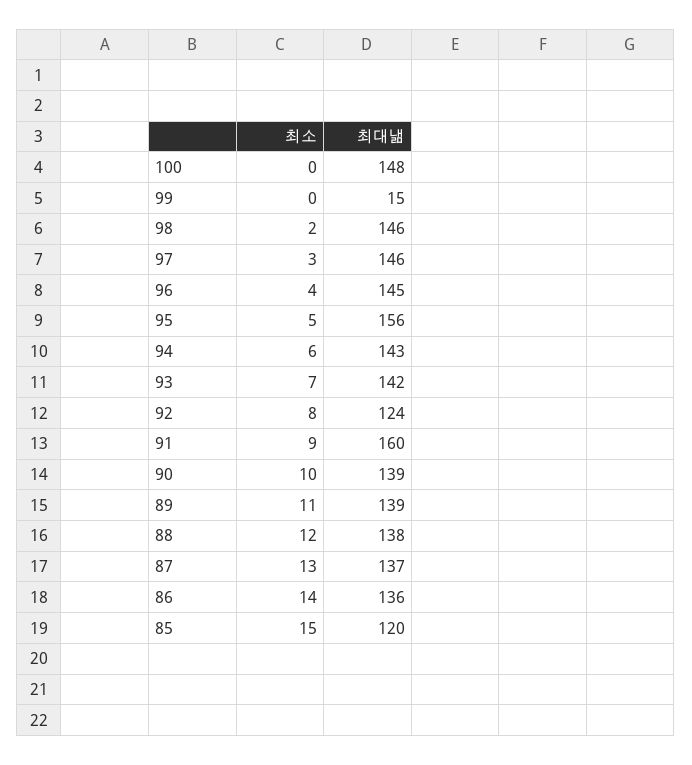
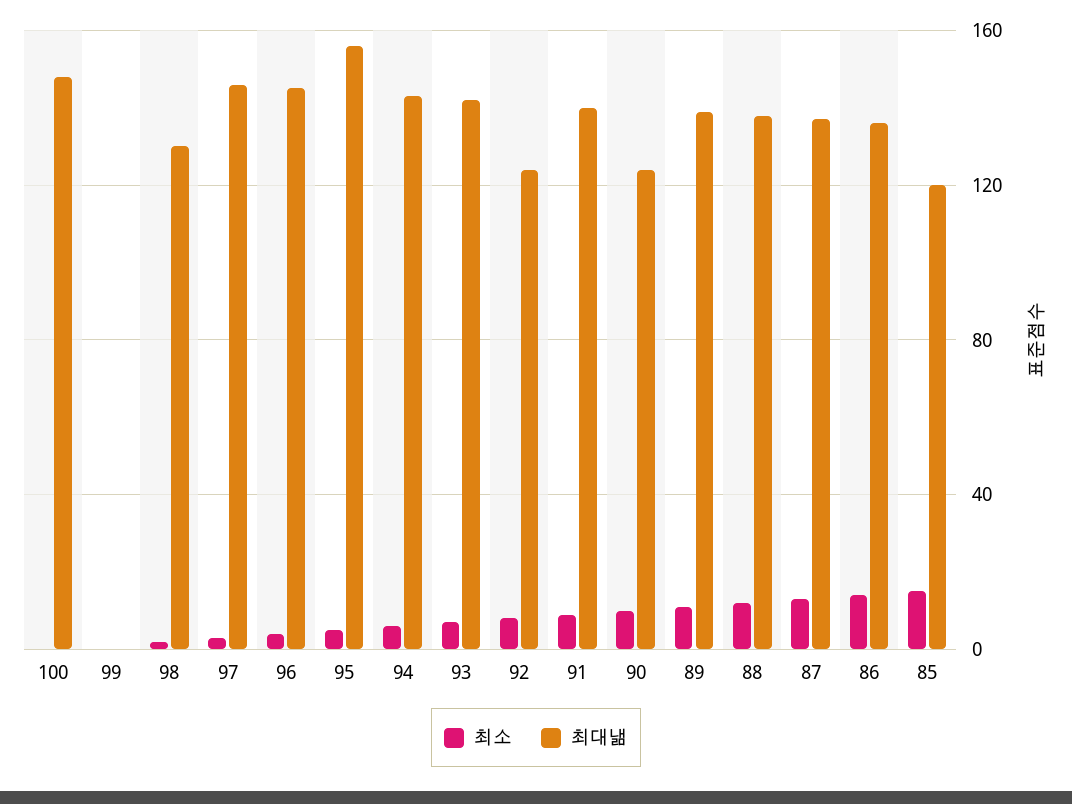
최대낾, 99: 15 -> 0
최대낾, 98: 146 -> 130
최대낾, 91: 160 -> 140
최대낾, 90: 139 -> 125

